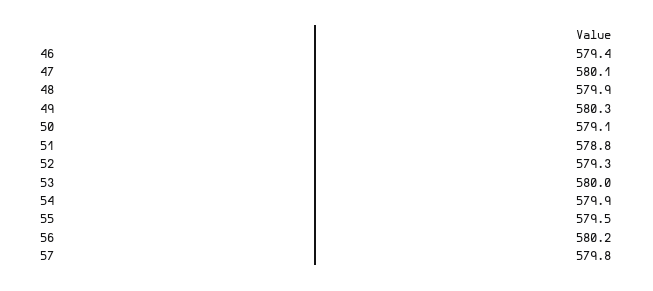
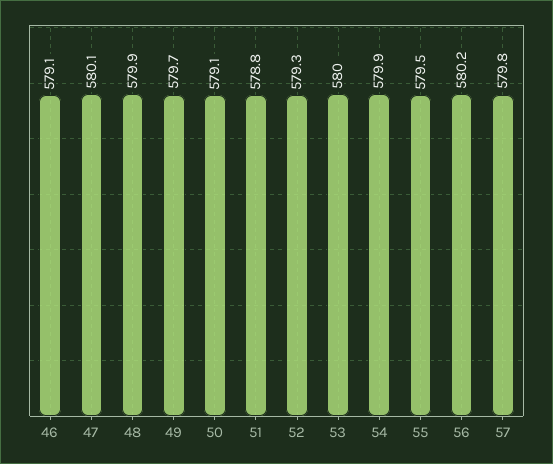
46: 579.4 -> 579.1
49: 580.3 -> 579.7

